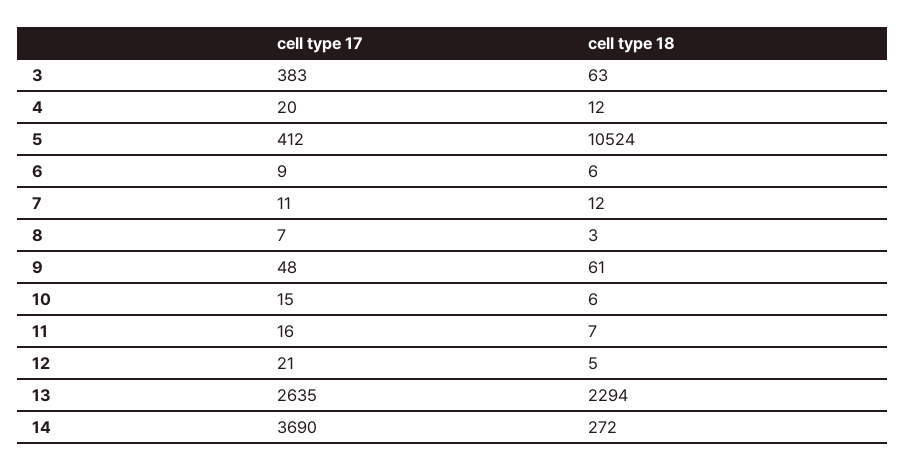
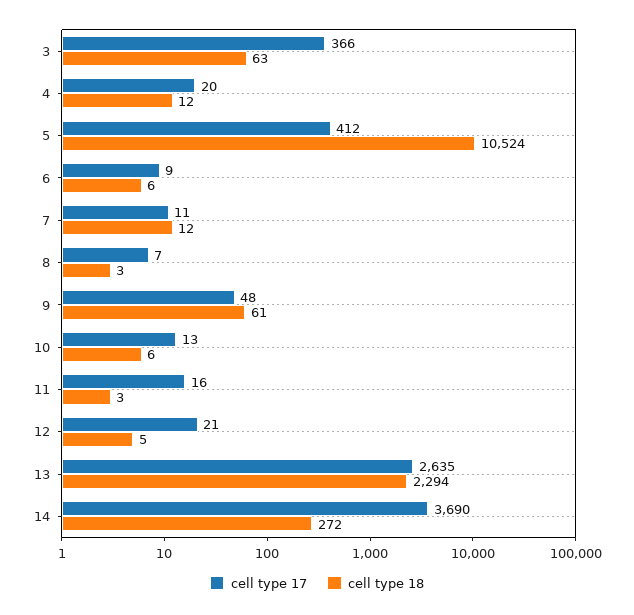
cell type 17, 3: 383 -> 366
cell type 17, 10: 15 -> 13
cell type 18, 11: 7 -> 3

